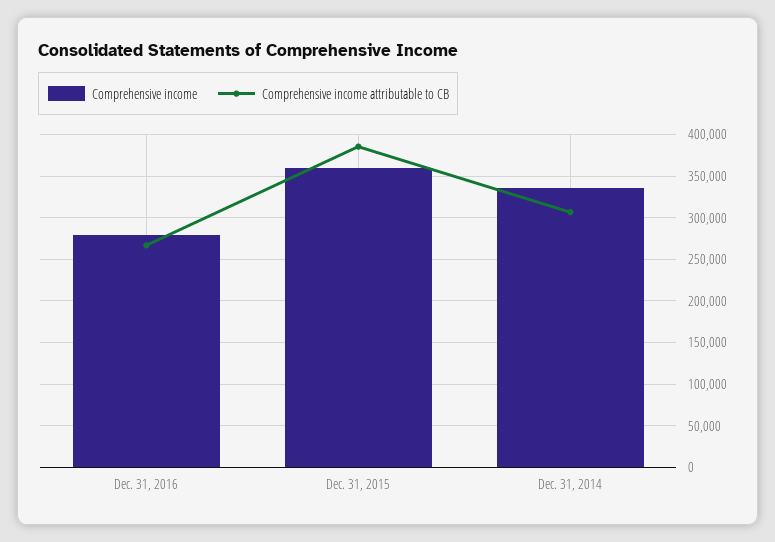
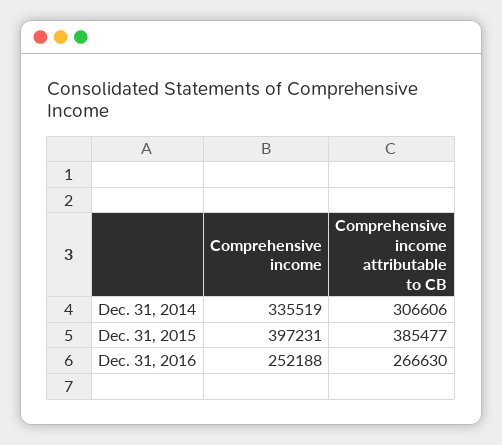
Comprehensive income, Dec. 31, 2016: 280000 -> 252188
Comprehensive income, Dec. 31, 2015: 360000 -> 397231

